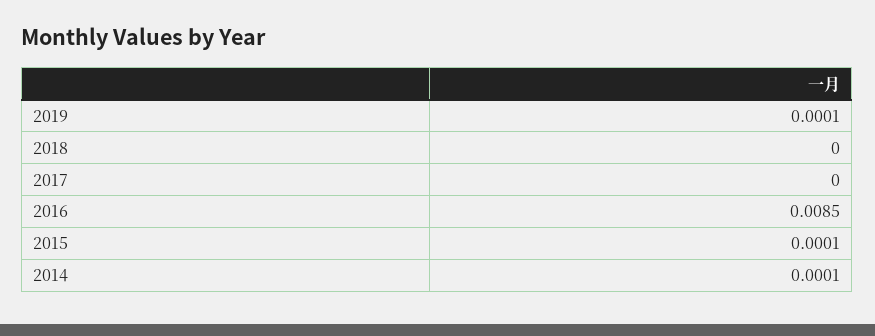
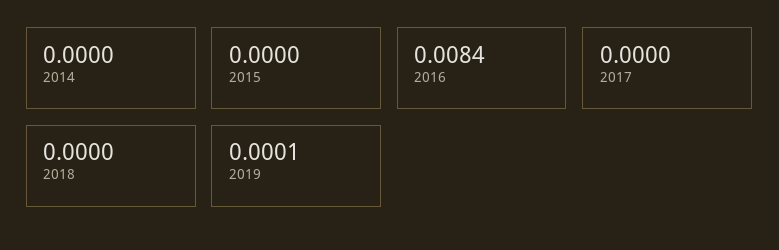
2016: 0.0085 -> 0.0084
2015: 0.0001 -> 0
2014: 0.0001 -> 0

